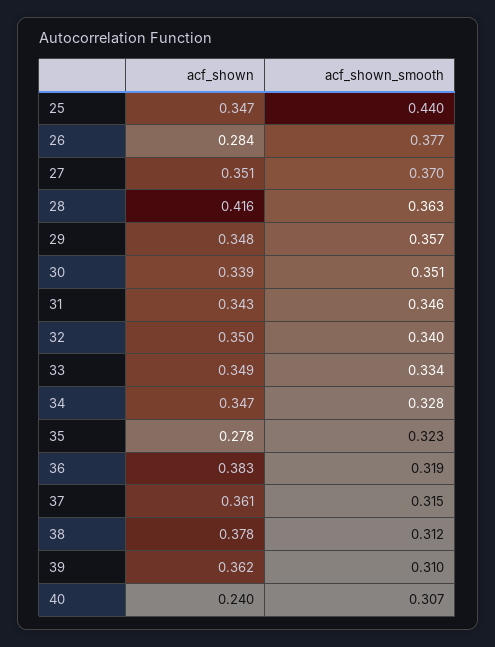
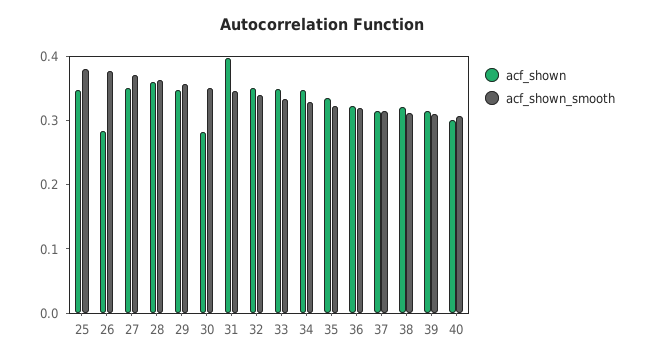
acf_shown_smooth, 25: 0.44 -> 0.38
acf_shown, 28: 0.416 -> 0.36
acf_shown, 30: 0.339 -> 0.28
acf_shown, 31: 0.343 -> 0.4
acf_shown, 35: 0.278 -> 0.34
acf_shown, 36: 0.383 -> 0.32
acf_shown, 37: 0.361 -> 0.32
acf_shown, 38: 0.378 -> 0.32
acf_shown, 39: 0.362 -> 0.32
acf_shown, 40: 0.24 -> 0.3

